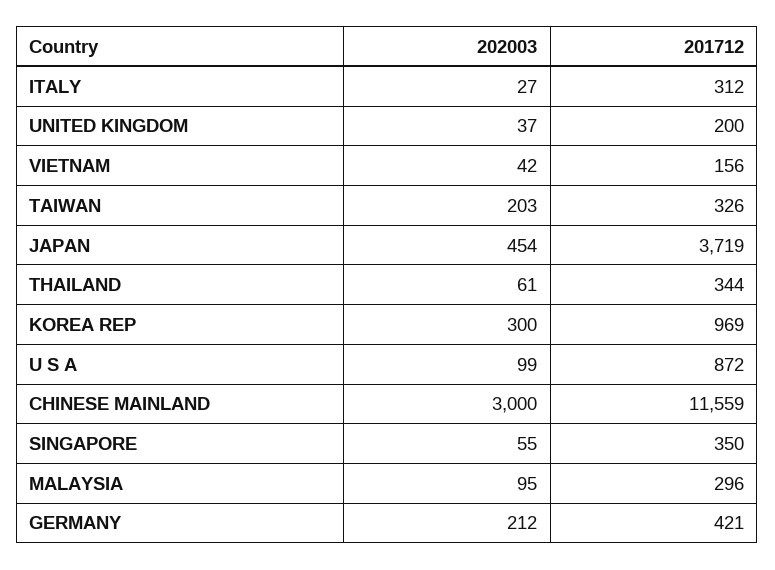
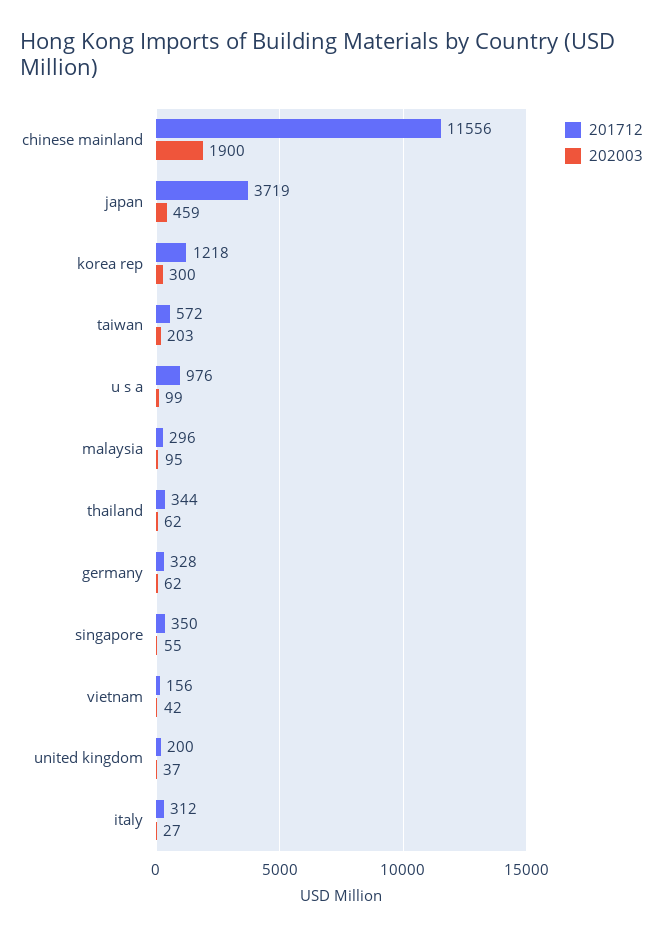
201712, TAIWAN: 326 -> 572
202003, JAPAN: 454 -> 459
202003, THAILAND: 61 -> 62
201712, KOREA REP: 969 -> 1218
201712, U S A: 872 -> 976
202003, CHINESE MAINLAND: 3000 -> 1900
201712, CHINESE MAINLAND: 11559 -> 11556
202003, GERMANY: 212 -> 62
201712, GERMANY: 421 -> 328

